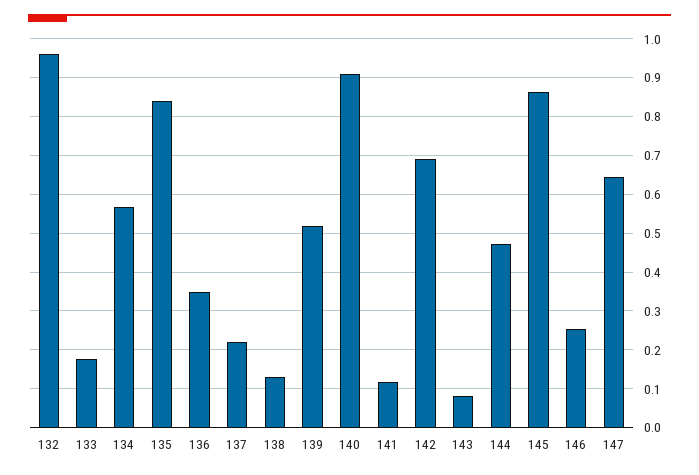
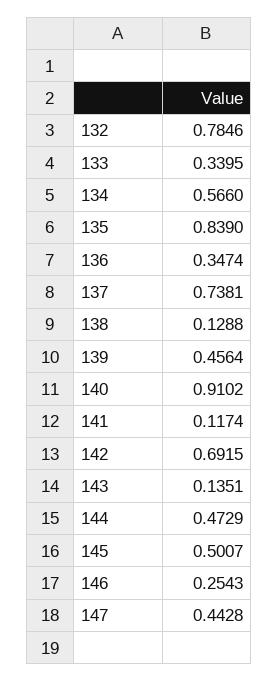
132: 0.96 -> 0.7846
133: 0.18 -> 0.3395
137: 0.22 -> 0.7381
139: 0.52 -> 0.4564
143: 0.08 -> 0.1351
145: 0.86 -> 0.5007
147: 0.64 -> 0.4428

